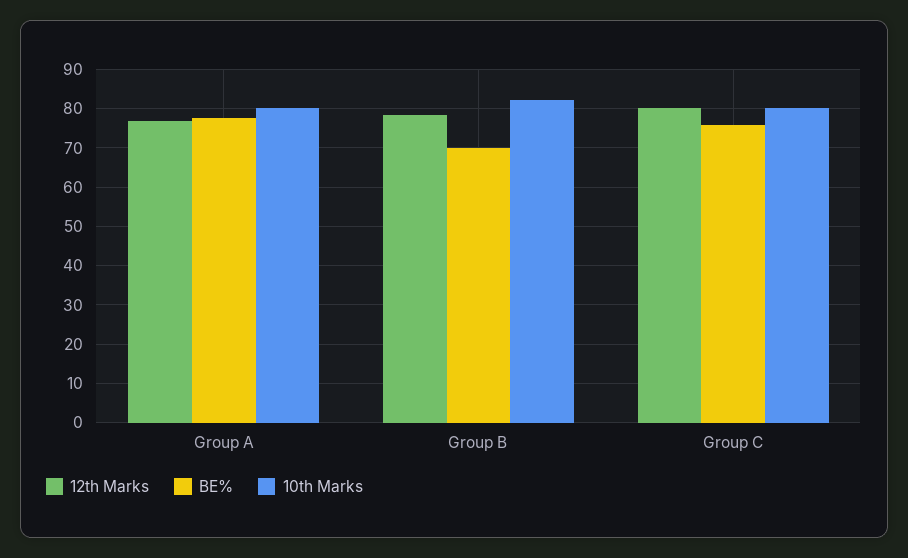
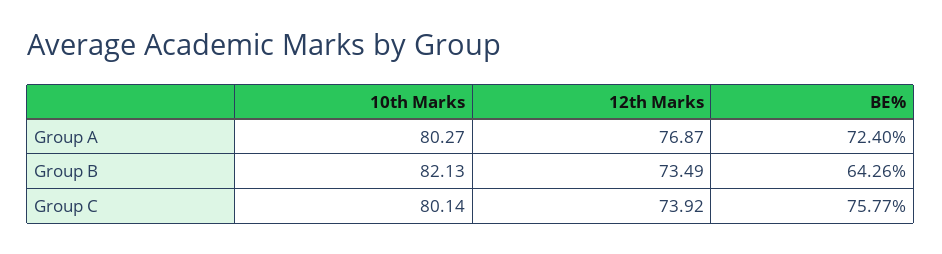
BE%, Group A: 78 -> 72.4
12th Marks, Group B: 78 -> 73.49
BE%, Group B: 70 -> 64.26
12th Marks, Group C: 80 -> 73.92

